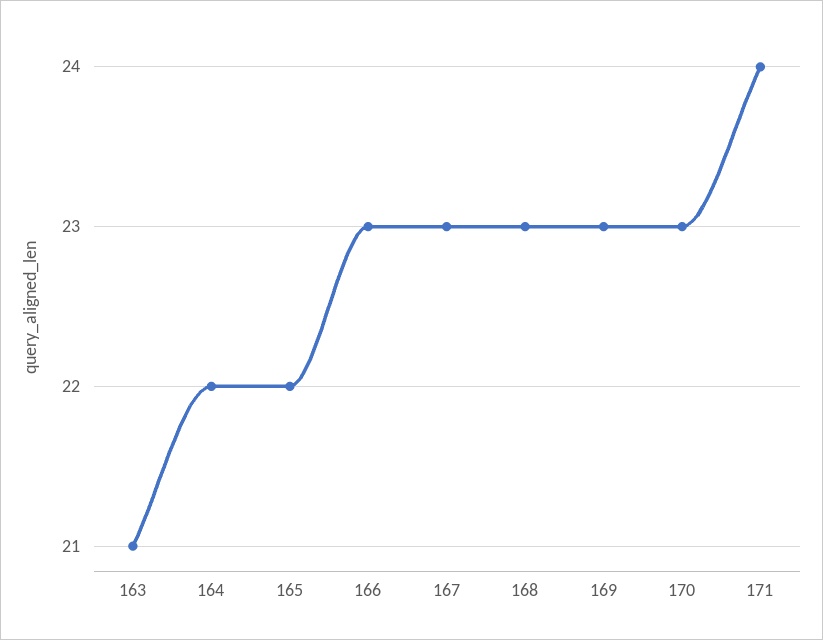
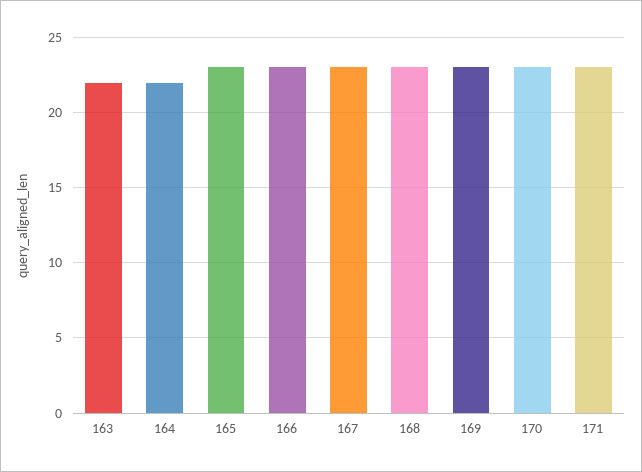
163: 21 -> 22
165: 22 -> 23
171: 24 -> 23

